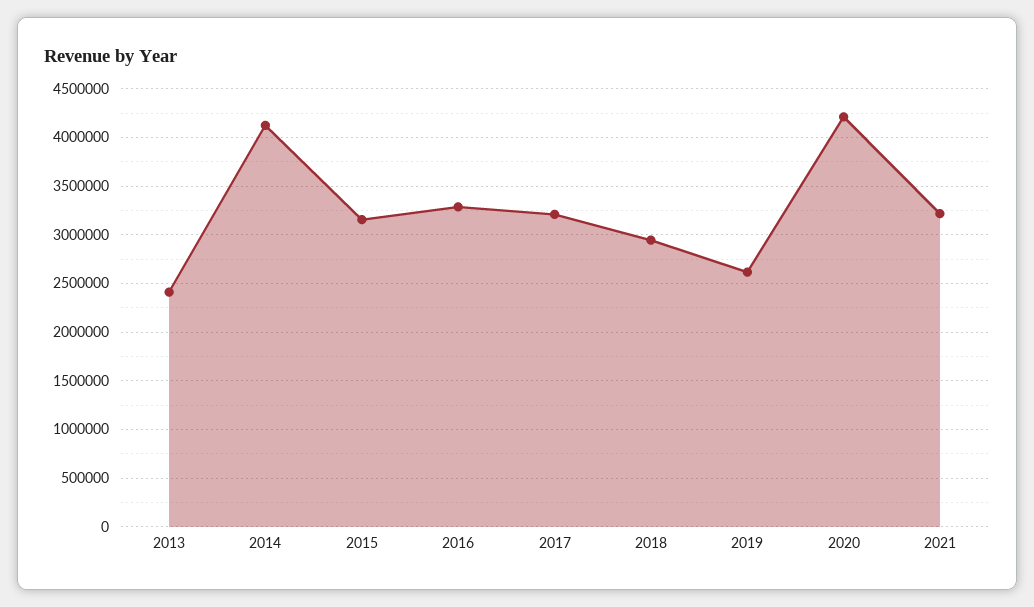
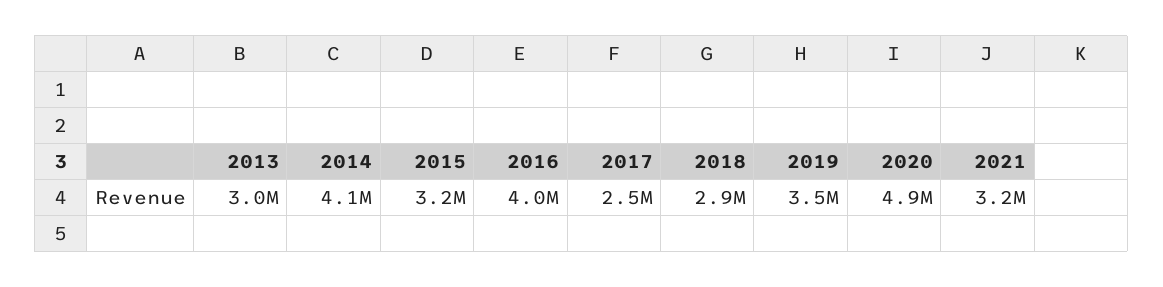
2013: 2400000 -> 3000000
2016: 3300000 -> 4000000
2017: 3200000 -> 2500000
2019: 2600000 -> 3500000
2020: 4200000 -> 4900000

